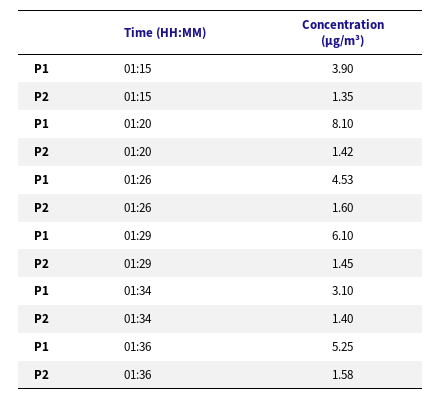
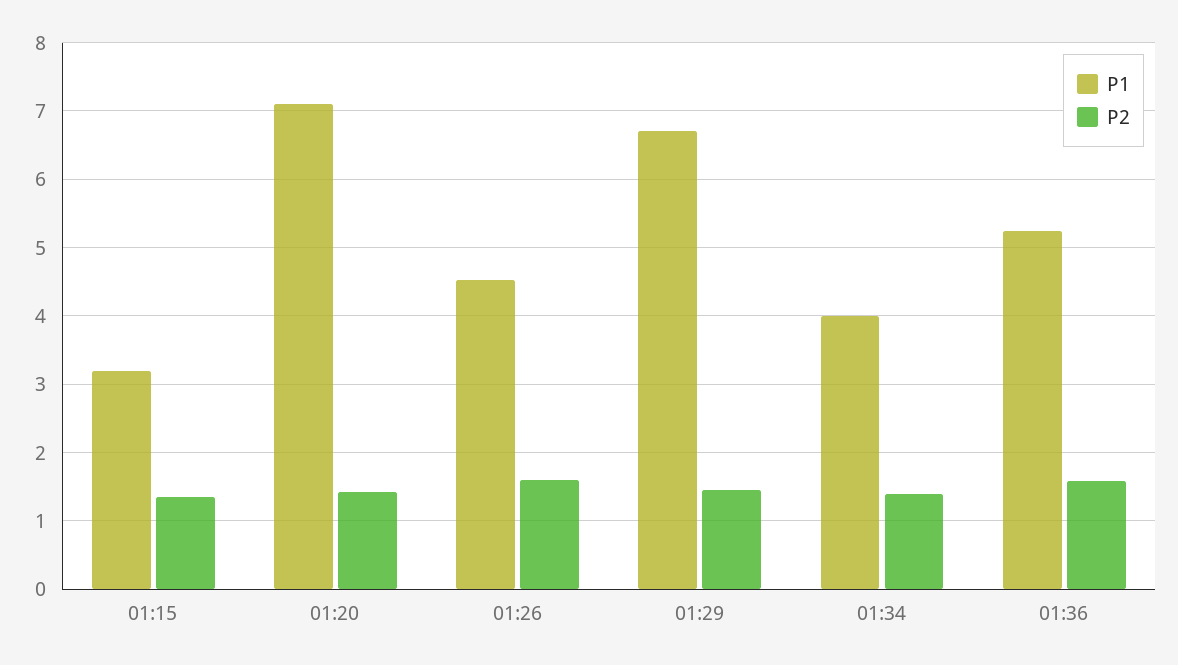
P1, 01:15: 3.9 -> 3.2
P1, 01:20: 8.1 -> 7.1
P1, 01:29: 6.1 -> 6.7
P1, 01:34: 3.1 -> 4

